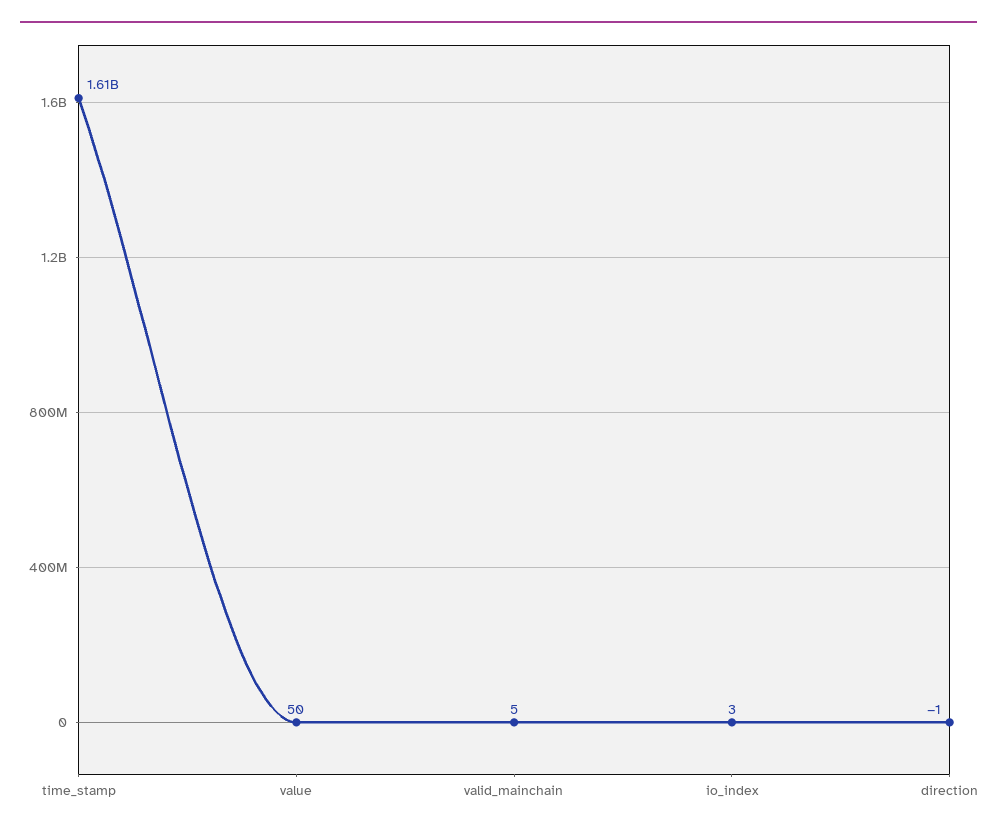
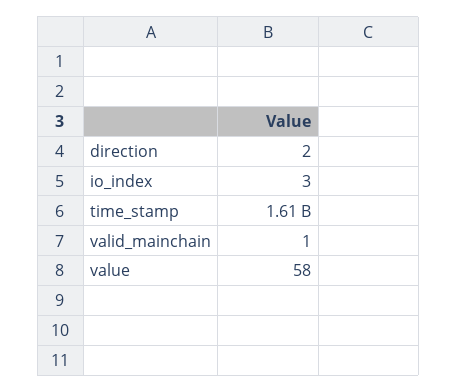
value: 50 -> 58
valid_mainchain: 5 -> 1
direction: -1 -> 2

